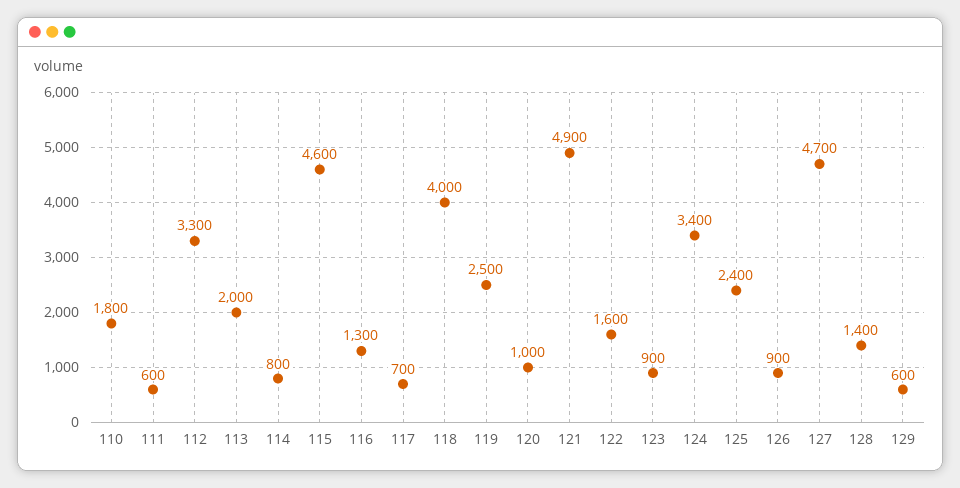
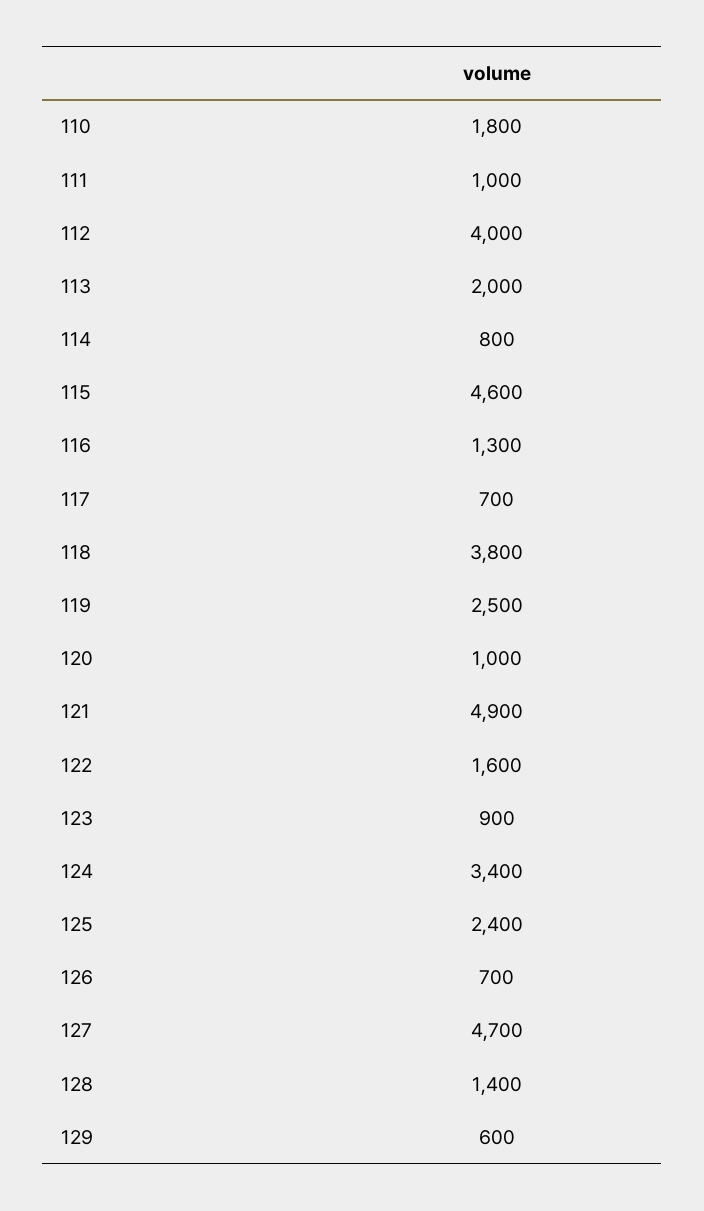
111: 600 -> 1000
112: 3300 -> 4000
118: 4000 -> 3800
126: 900 -> 700

